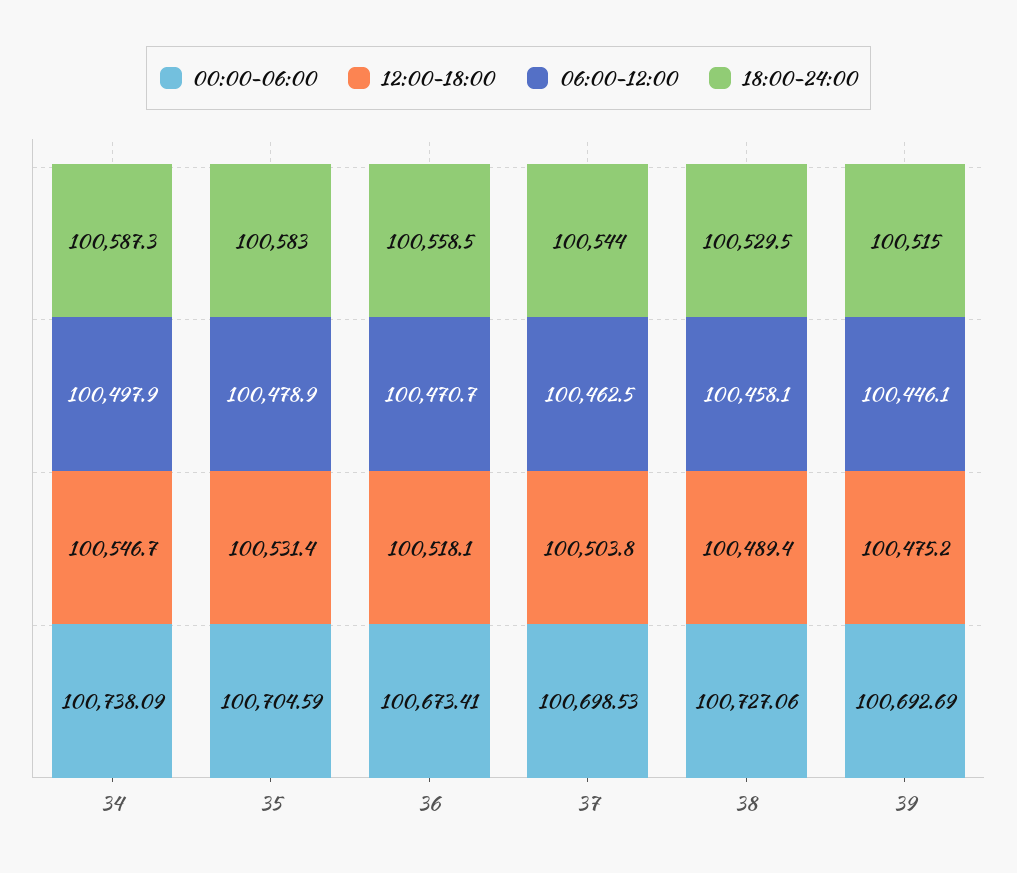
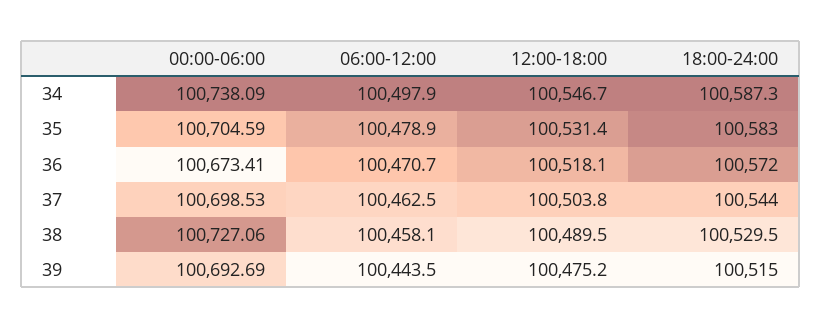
18:00-24:00, 36: 100558.5 -> 100572
12:00-18:00, 38: 100489.4 -> 100489.5
06:00-12:00, 39: 100446.1 -> 100443.5

